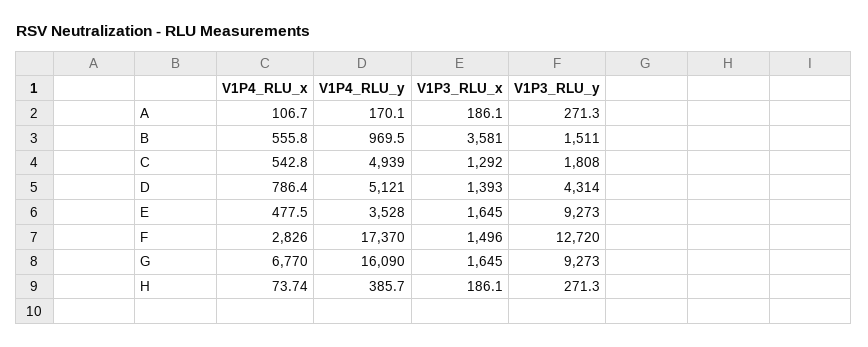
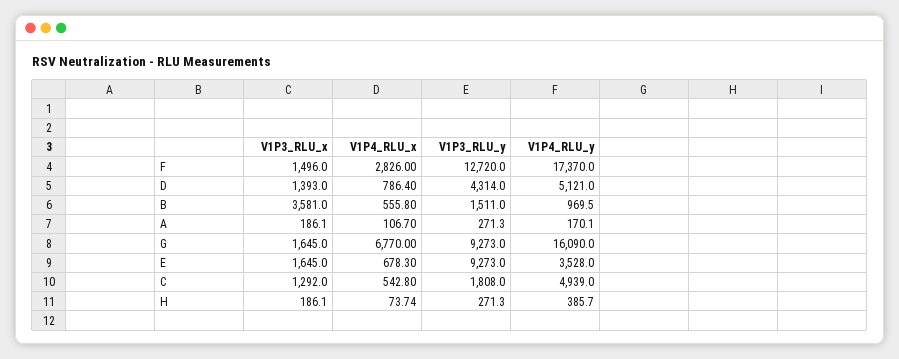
V1P4_RLU_x, E: 477.5 -> 678.3

